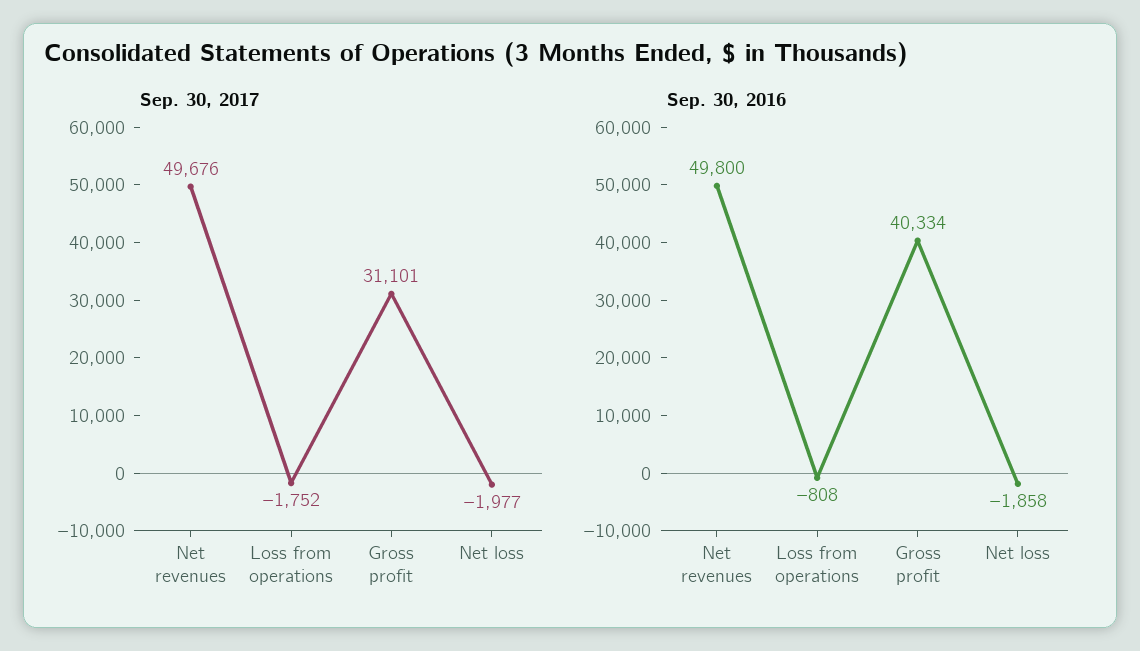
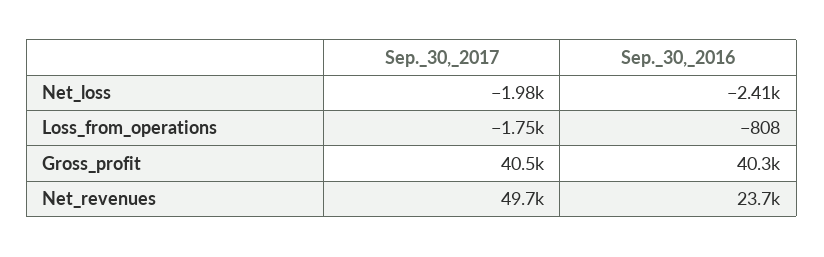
Sep. 30, 2017, Gross profit: 31101 -> 40500
Sep. 30, 2016, Net revenues: 49800 -> 23700
Sep. 30, 2016, Net loss: -1858 -> -2410

